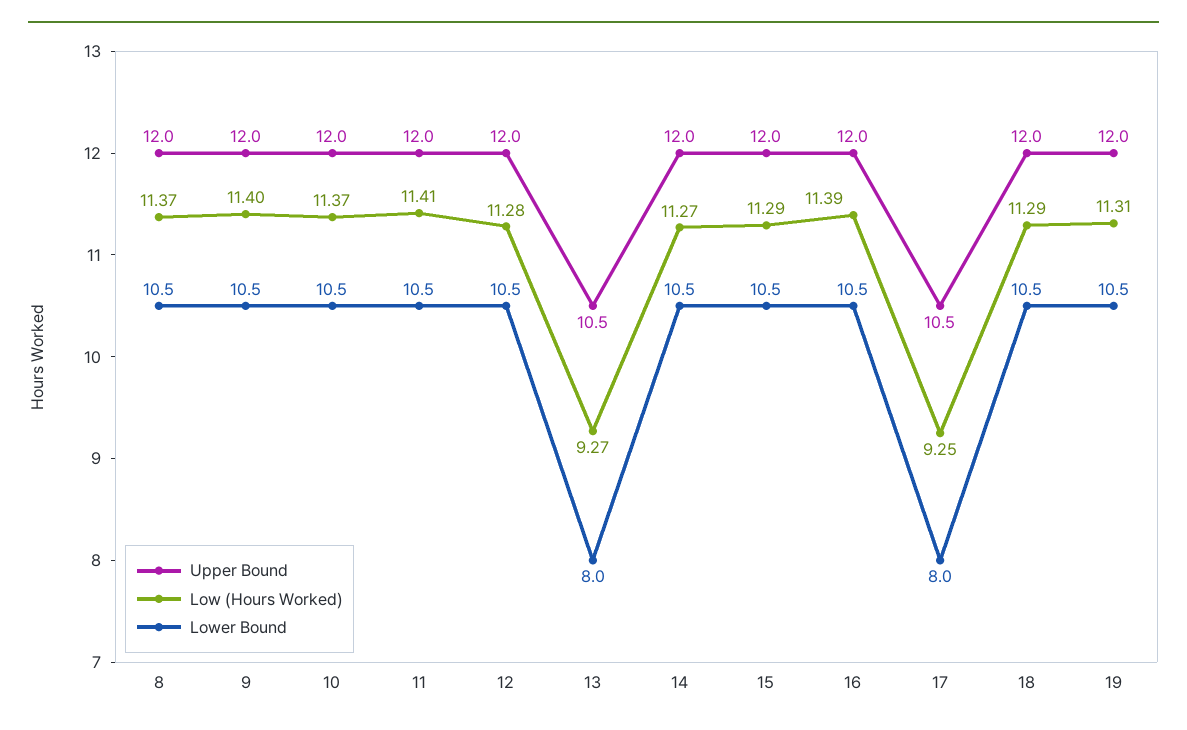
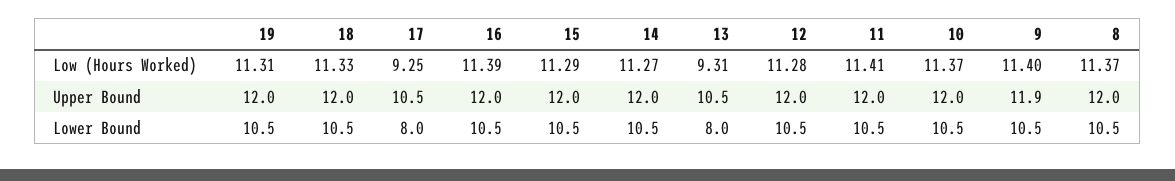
Upper Bound, 9: 12 -> 11.9
Low (Hours Worked), 13: 9.27 -> 9.31
Low (Hours Worked), 18: 11.29 -> 11.33

